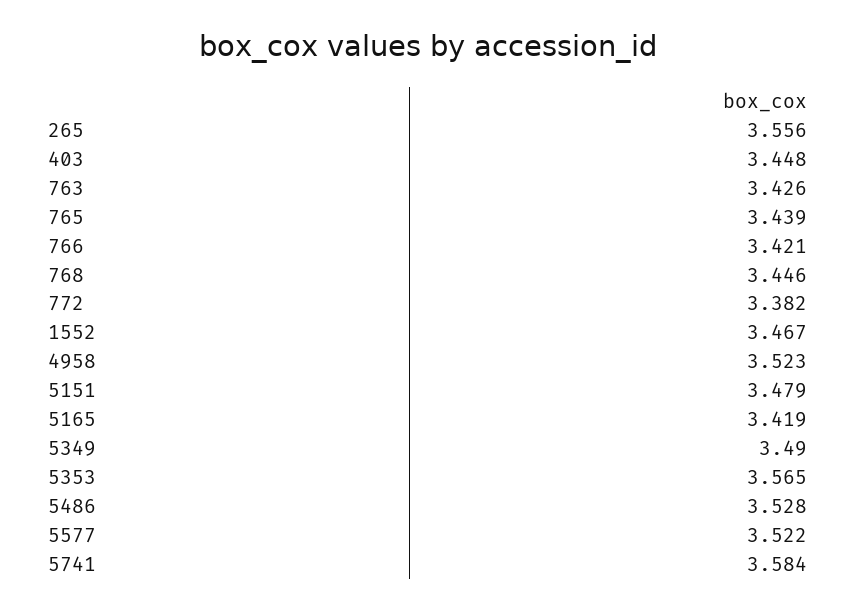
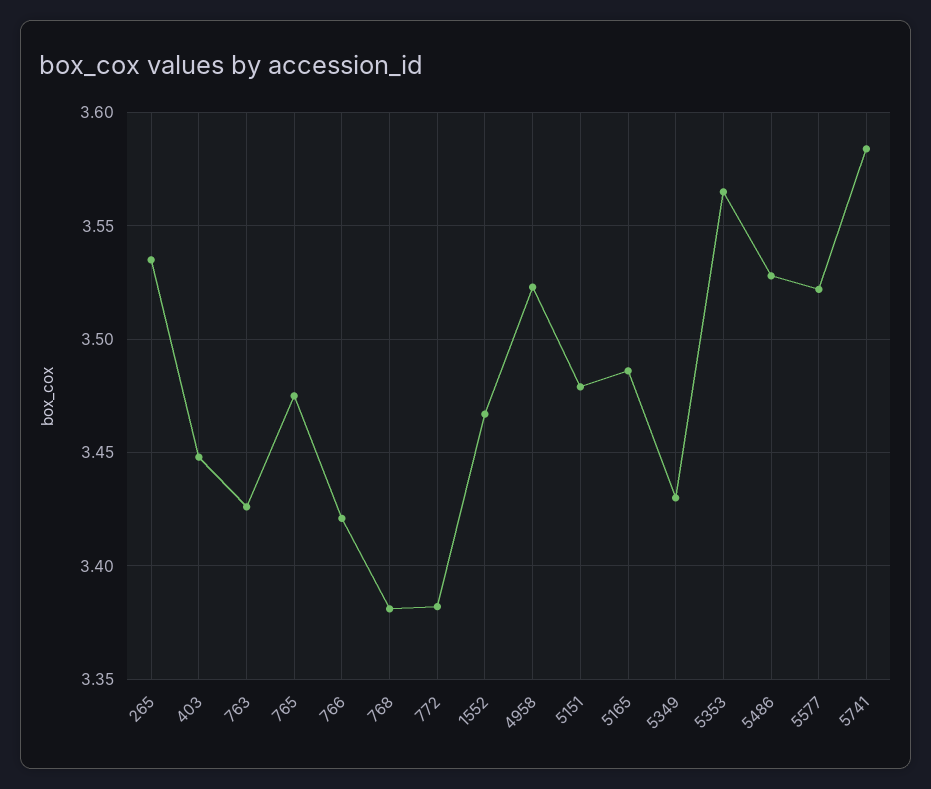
265: 3.556 -> 3.535
765: 3.439 -> 3.475
768: 3.446 -> 3.38
5165: 3.419 -> 3.485
5349: 3.49 -> 3.43

